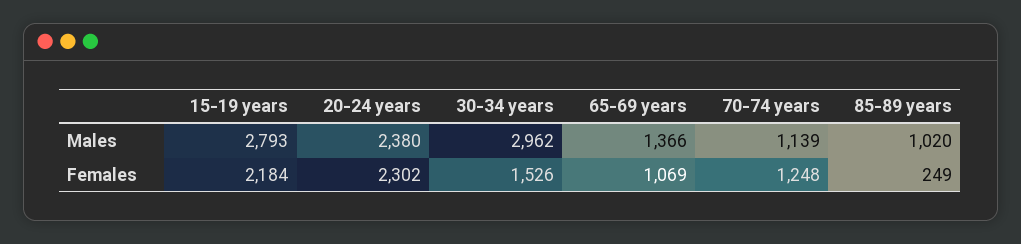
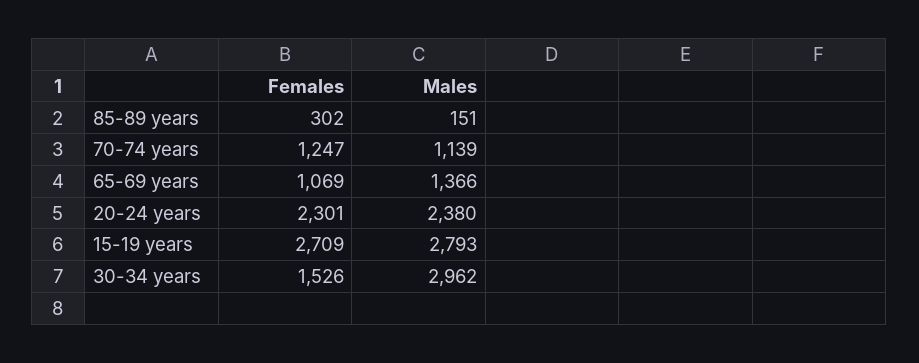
85-89 years, Males: 1020 -> 151
15-19 years, Females: 2184 -> 2709
20-24 years, Females: 2302 -> 2301
70-74 years, Females: 1248 -> 1247
85-89 years, Females: 249 -> 302

